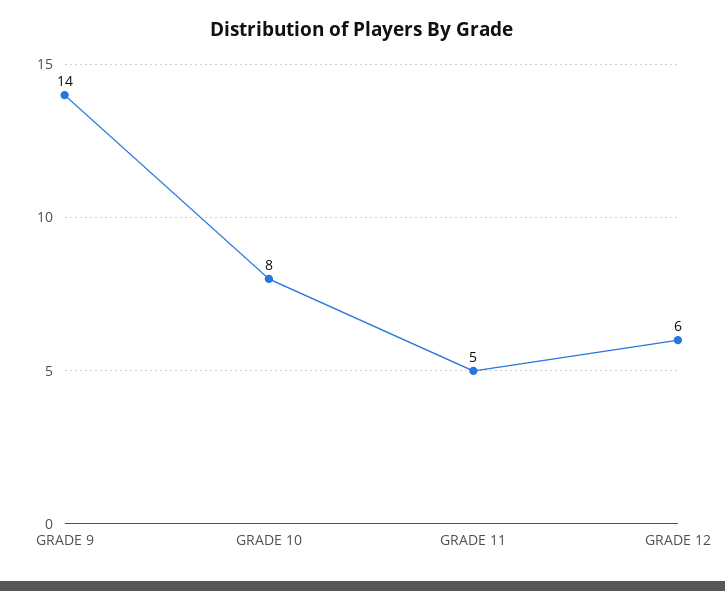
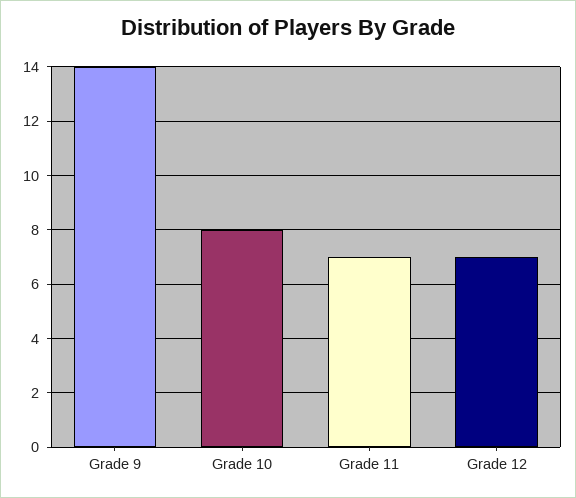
GRADE 11: 5 -> 7
GRADE 12: 6 -> 7

